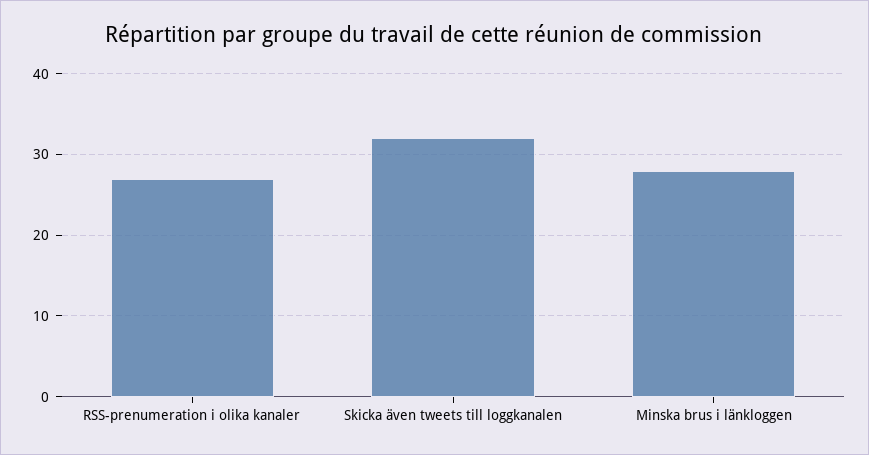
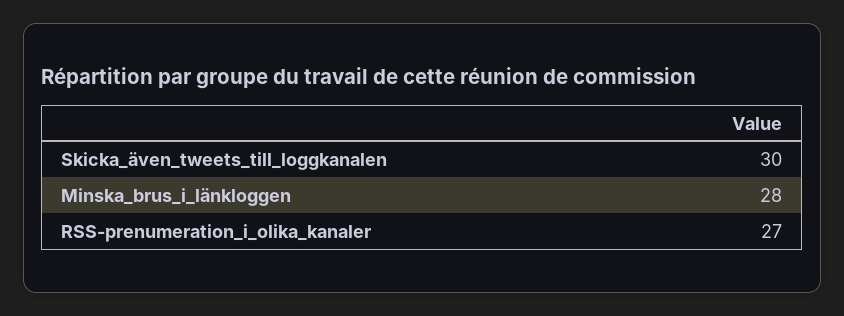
Skicka även tweets till loggkanalen: 32 -> 30

